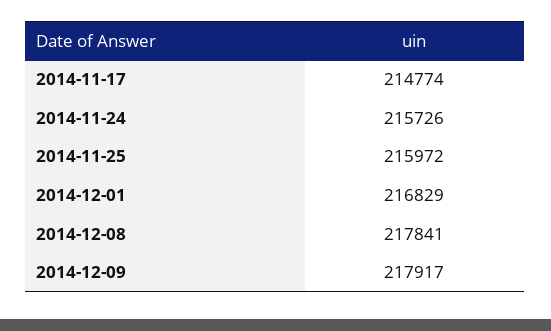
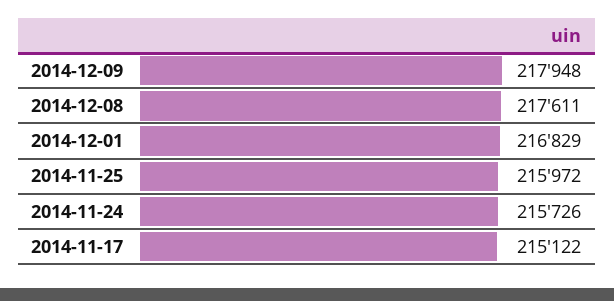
2014-11-17: 214774 -> 215122
2014-12-08: 217841 -> 217611
2014-12-09: 217917 -> 217948

